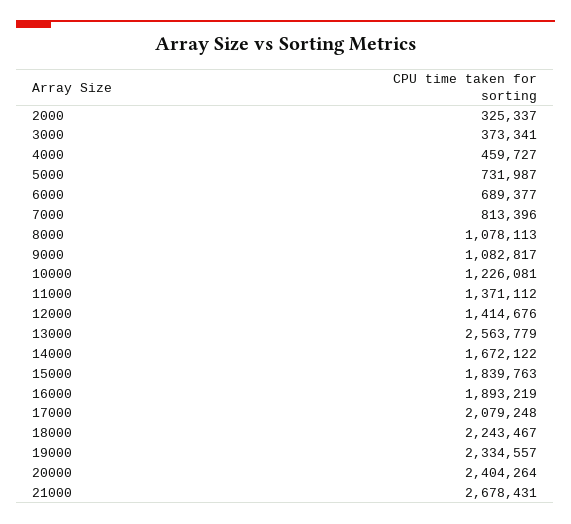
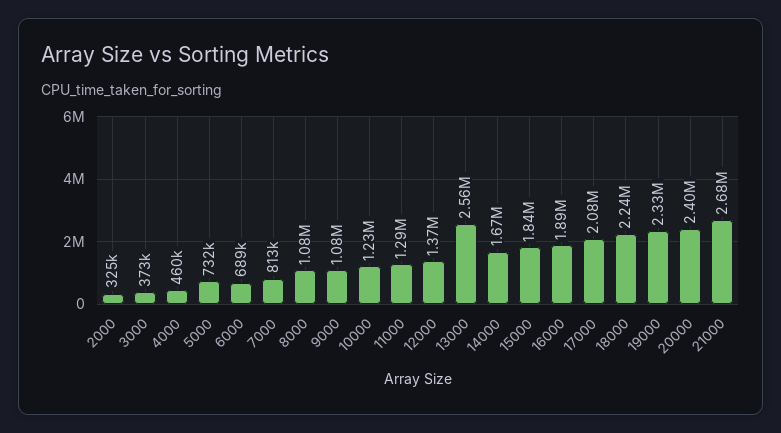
11000: 1371112 -> 1290000
12000: 1414676 -> 1370000

